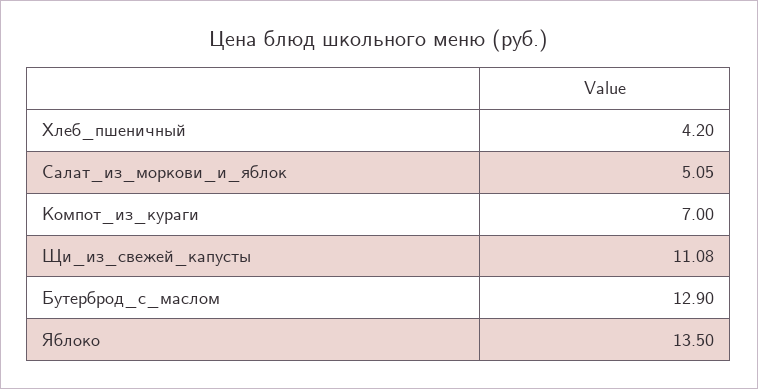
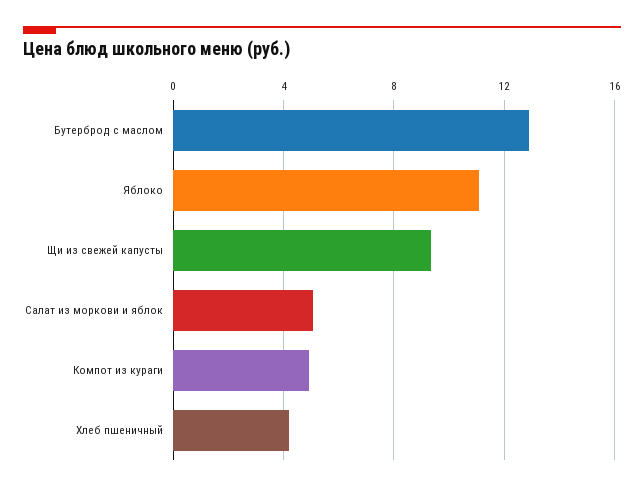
Компот_из_кураги: 7 -> 5
Щи_из_свежей_капусты: 11.08 -> 9.5
Яблоко: 13.5 -> 11

